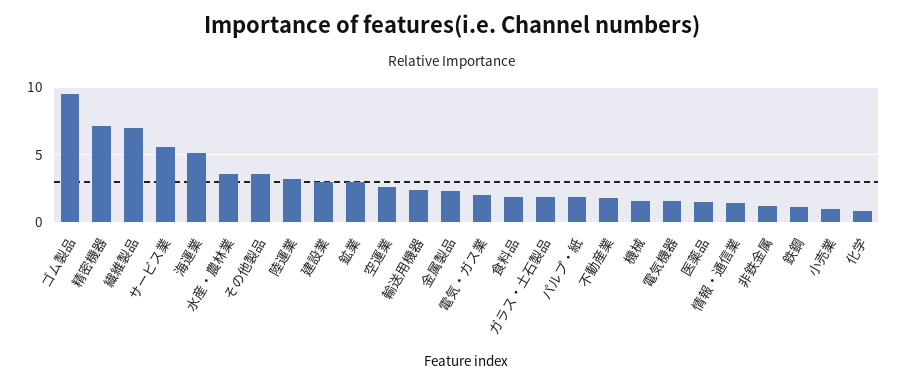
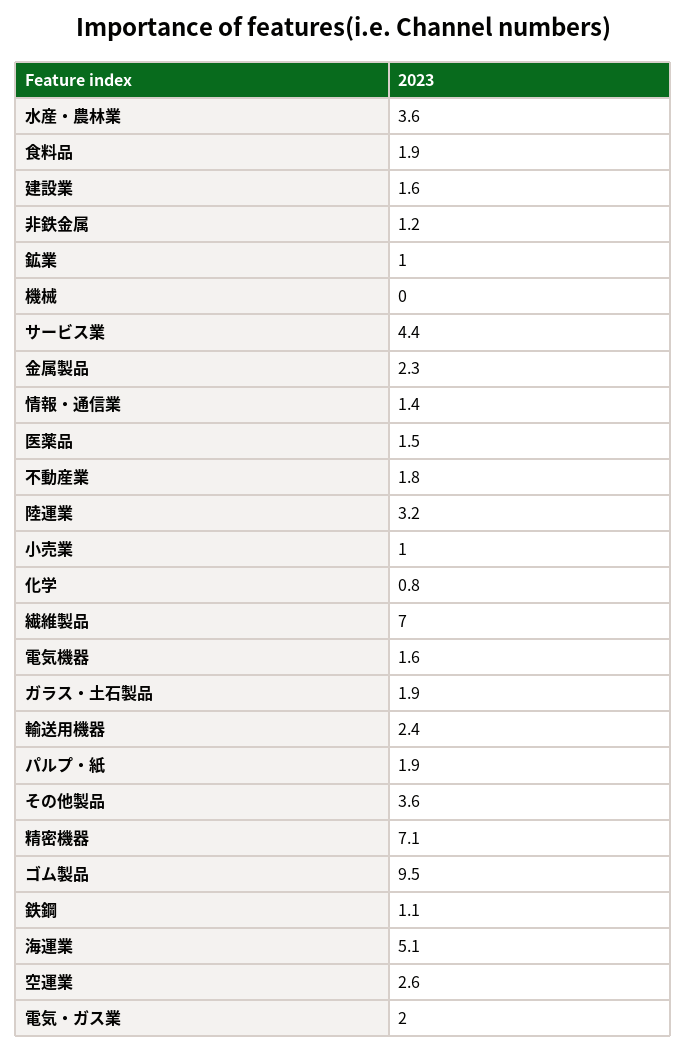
サービス業: 5.5 -> 4.4
建設業: 3 -> 1.6
鉱業: 3 -> 1
機械: 1.5 -> 0

